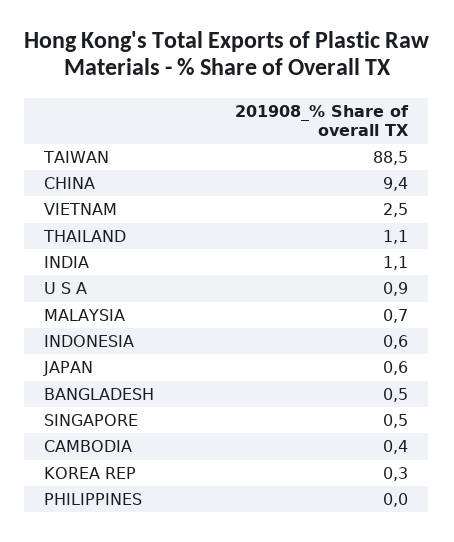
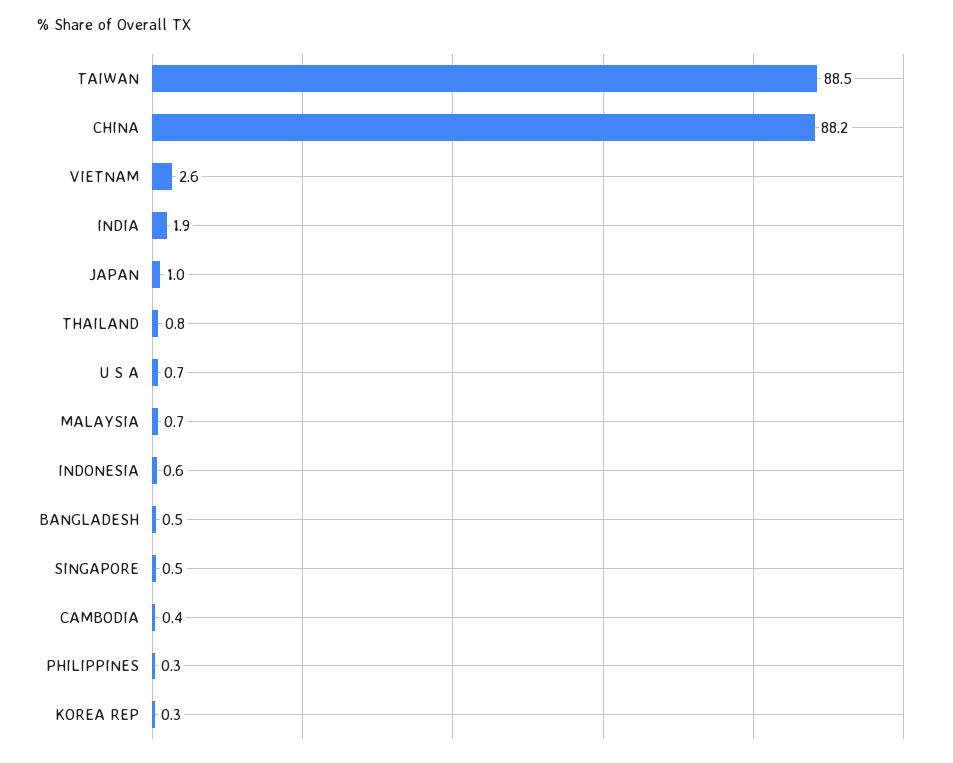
CHINA: 9.4 -> 88.2
VIETNAM: 2.5 -> 2.6
THAILAND: 1.1 -> 0.8
INDIA: 1.1 -> 1.9
U S A: 0.9 -> 0.7
JAPAN: 0.6 -> 1
PHILIPPINES: 0 -> 0.3

